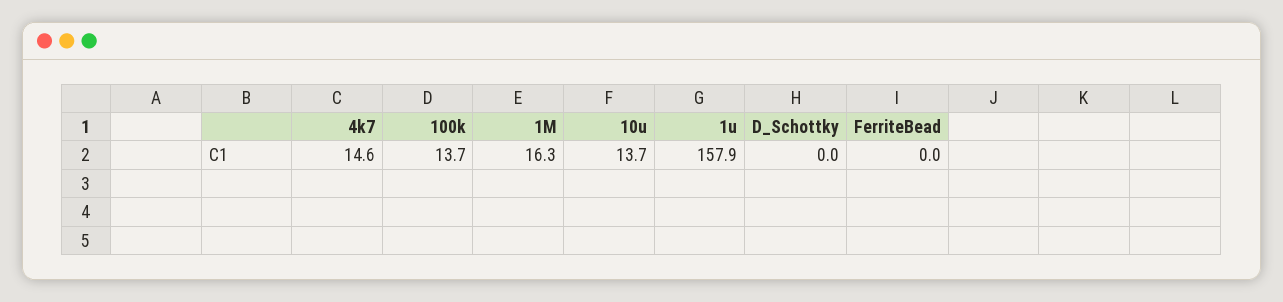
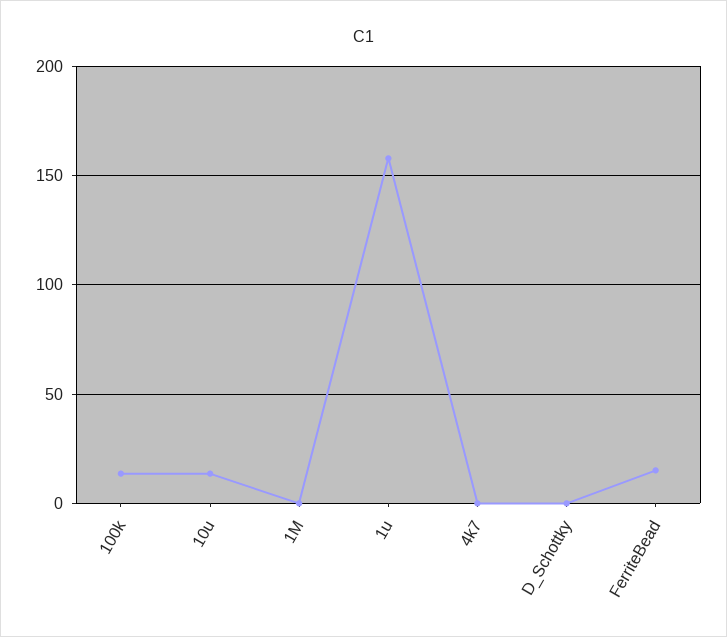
4k7: 14.6 -> 0
1M: 16.3 -> 0
FerriteBead: 0 -> 15

